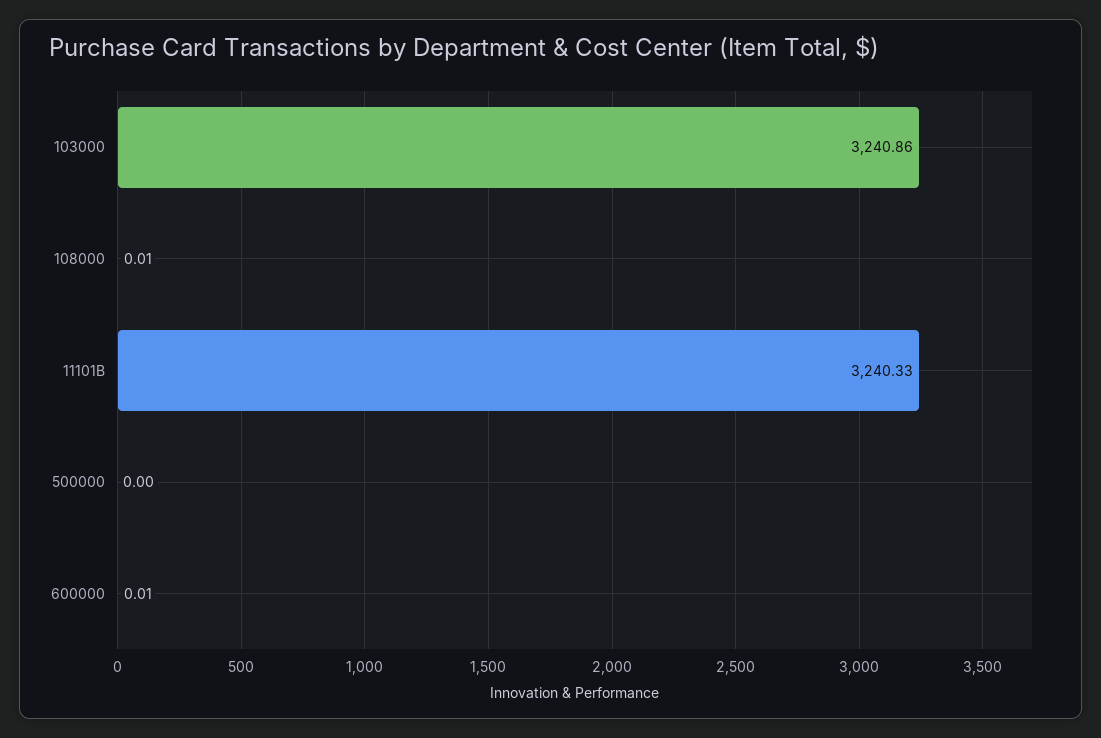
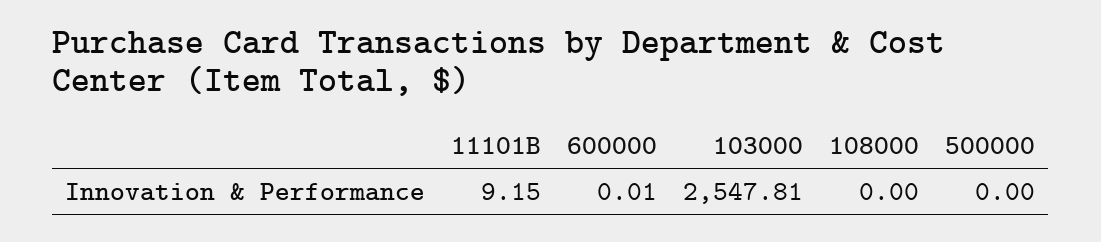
103000: 3240.86 -> 2547.81
108000: 0.01 -> 0
11101B: 3240.33 -> 9.15

